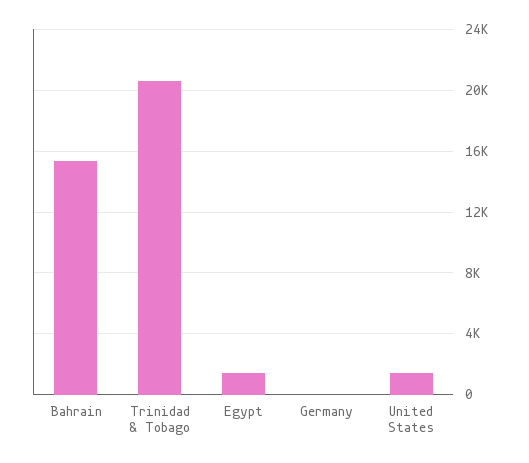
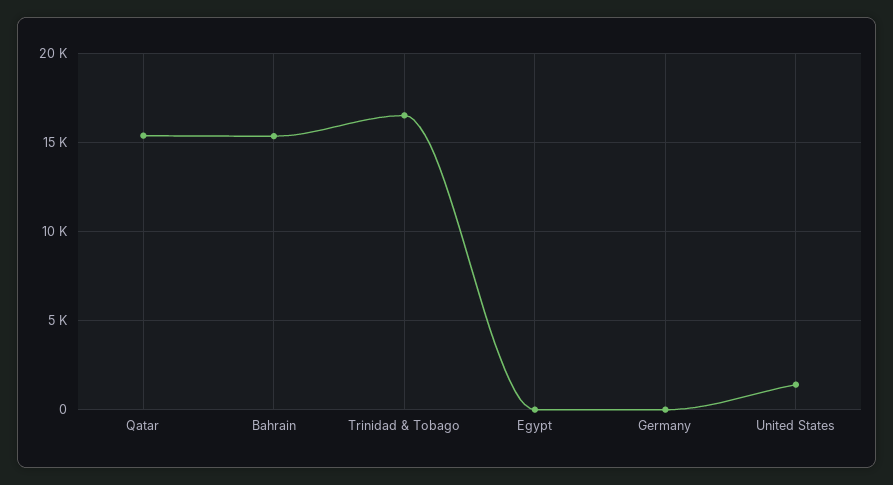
Trinidad & Tobago: 20500 -> 16500
Egypt: 1500 -> 0
Qatar: none -> 15500

